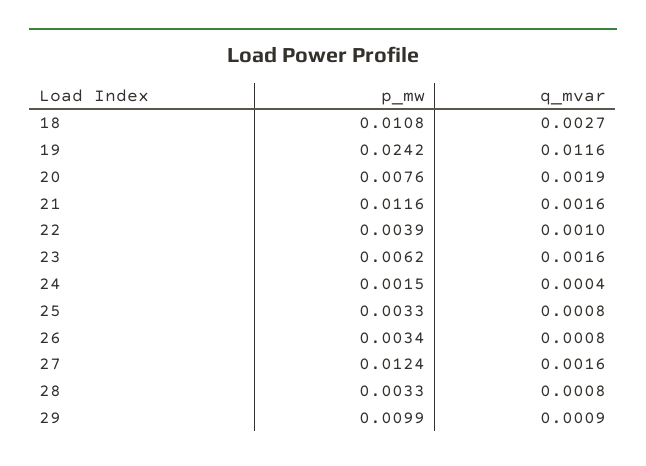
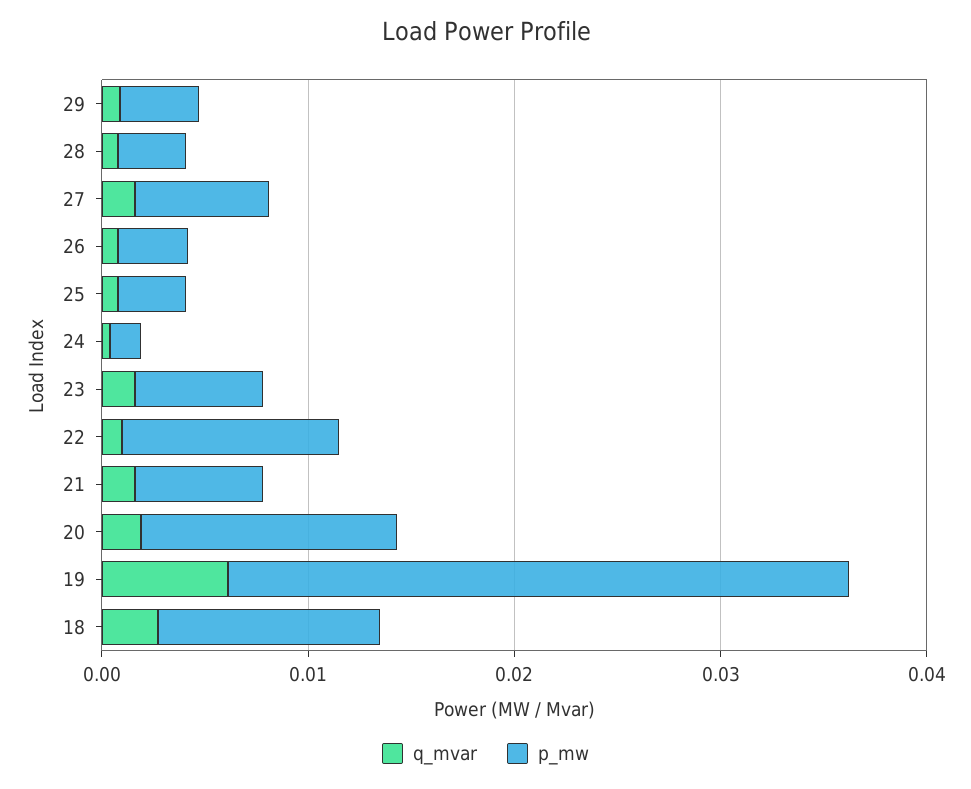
p_mw, 19: 0.0242 -> 0.03
q_mvar, 19: 0.0116 -> 0.006
p_mw, 20: 0.0076 -> 0.012
p_mw, 21: 0.0116 -> 0.006
p_mw, 22: 0.0039 -> 0.01
p_mw, 27: 0.0124 -> 0.006
p_mw, 29: 0.0099 -> 0.004

